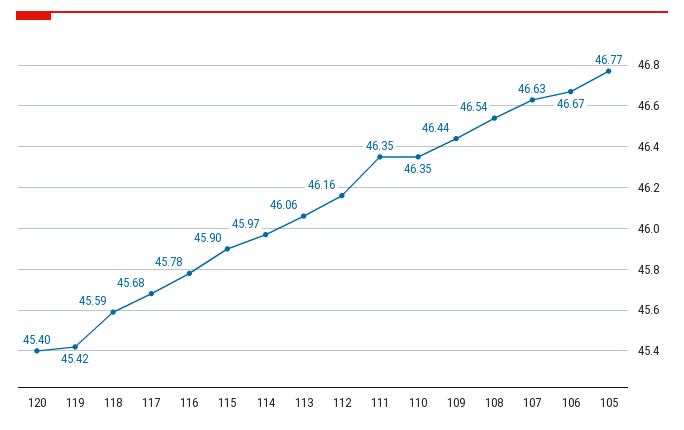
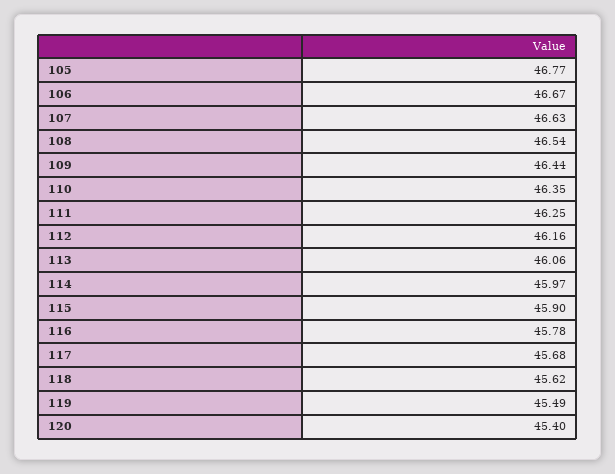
119: 45.42 -> 45.49
118: 45.59 -> 45.62
111: 46.35 -> 46.25

